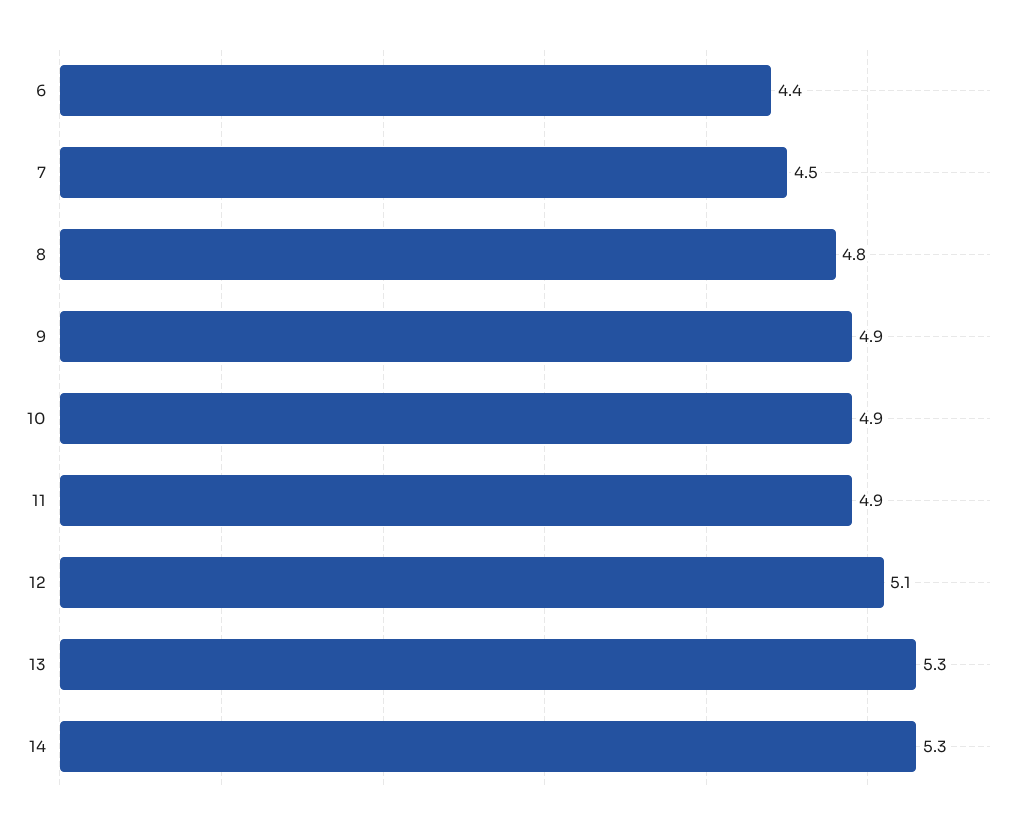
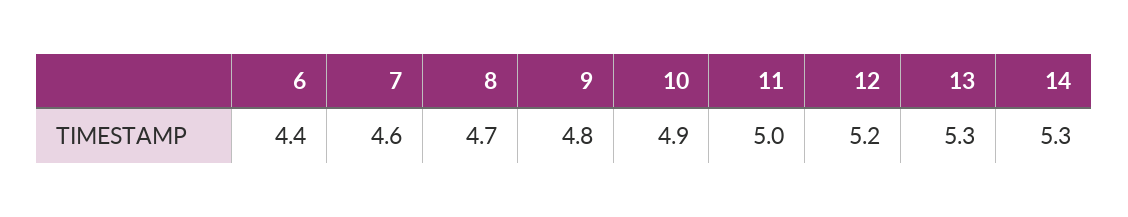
7: 4.5 -> 4.6
8: 4.8 -> 4.7
9: 4.9 -> 4.8
11: 4.9 -> 5
12: 5.1 -> 5.2

